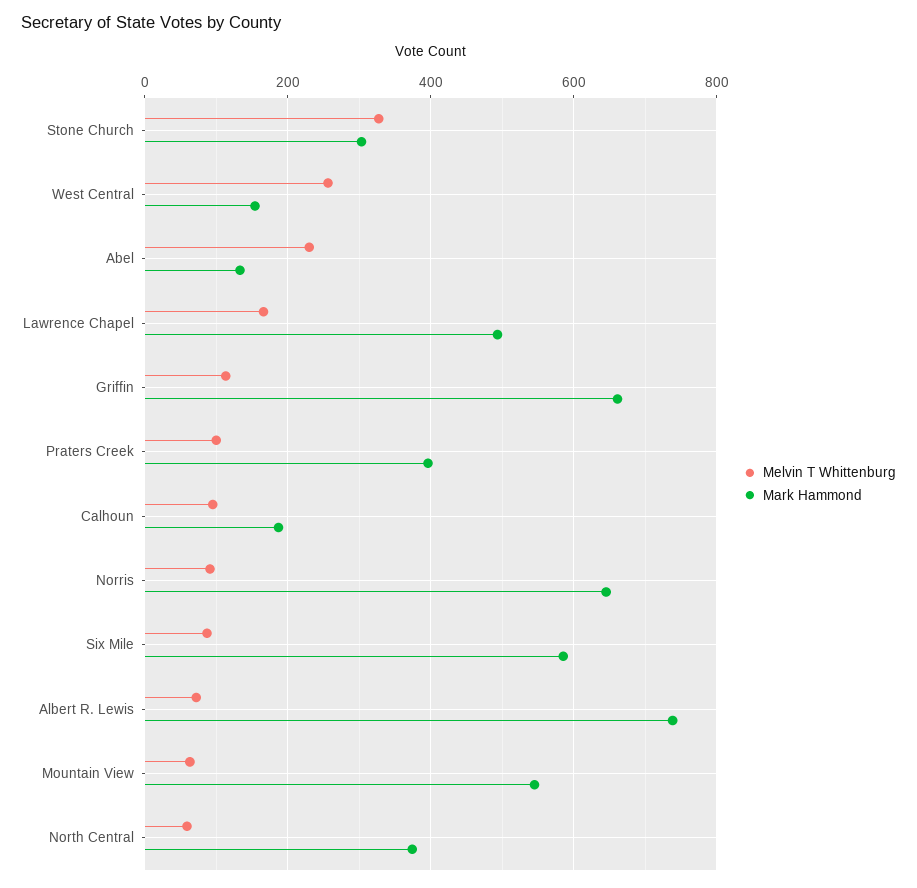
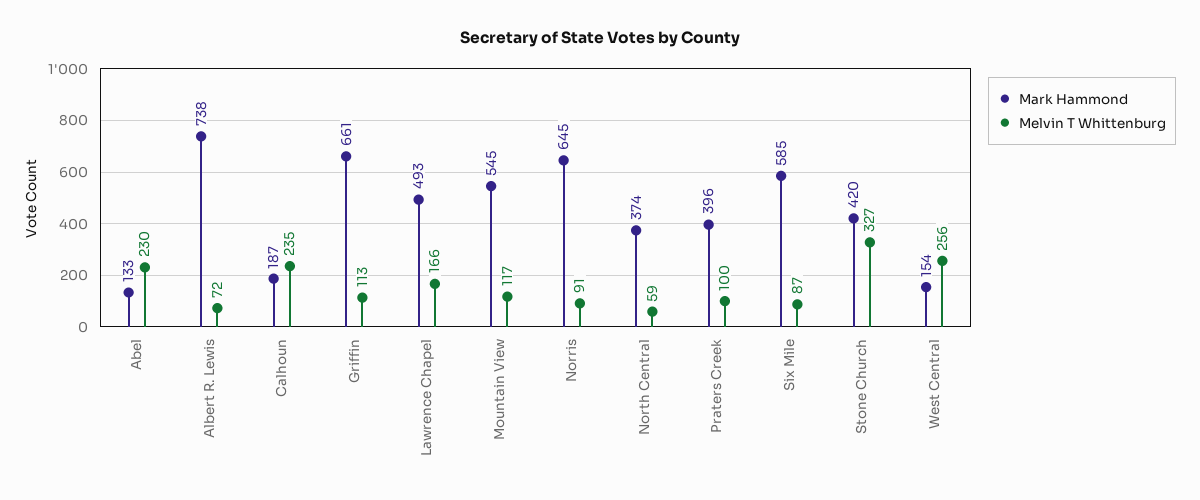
Mark Hammond, Stone Church: 300 -> 420
Melvin T Whittenburg, Calhoun: 100 -> 235
Melvin T Whittenburg, Mountain View: 60 -> 117

